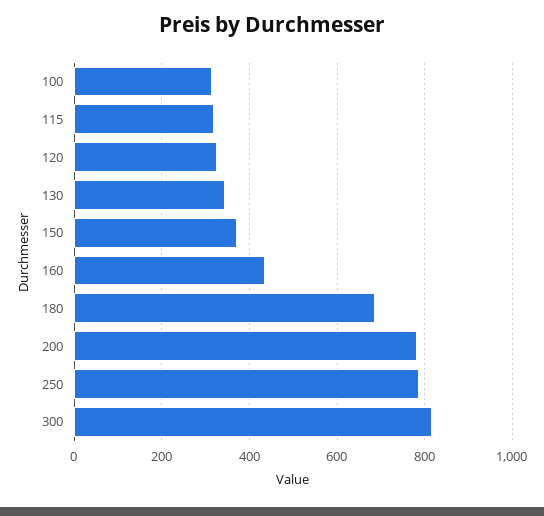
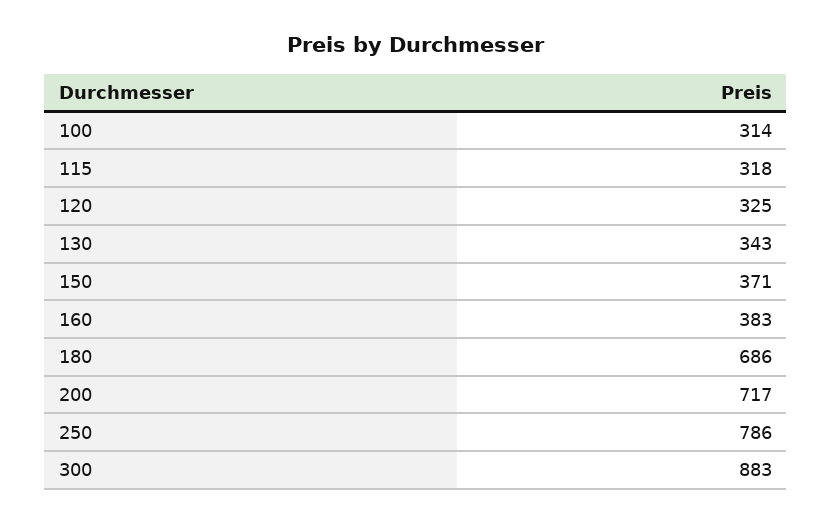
160: 440 -> 383
200: 780 -> 717
300: 820 -> 883

